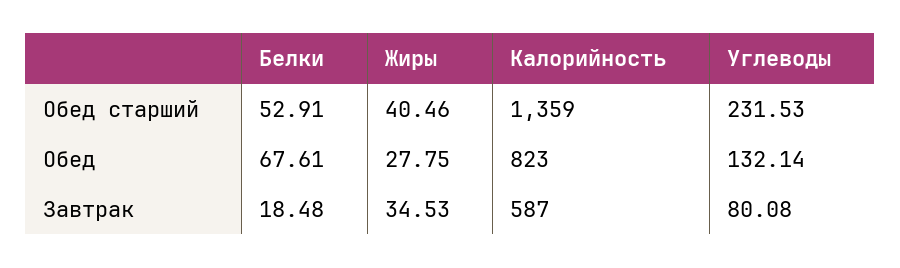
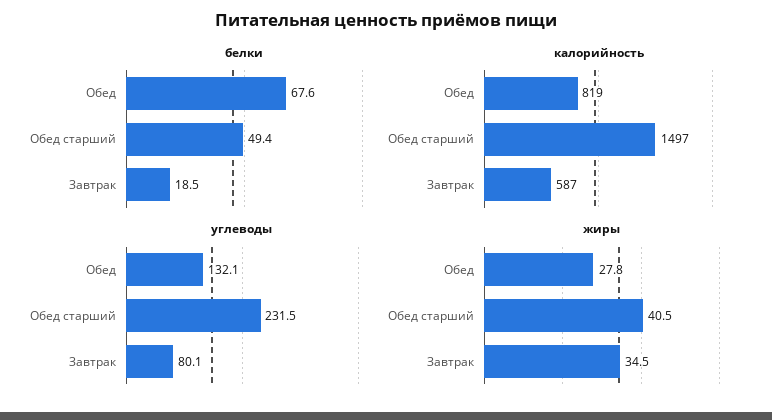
Белки, Обед старший: 52.91 -> 49.4
Калорийность, Обед старший: 1359 -> 1497
Калорийность, Обед: 823 -> 819

